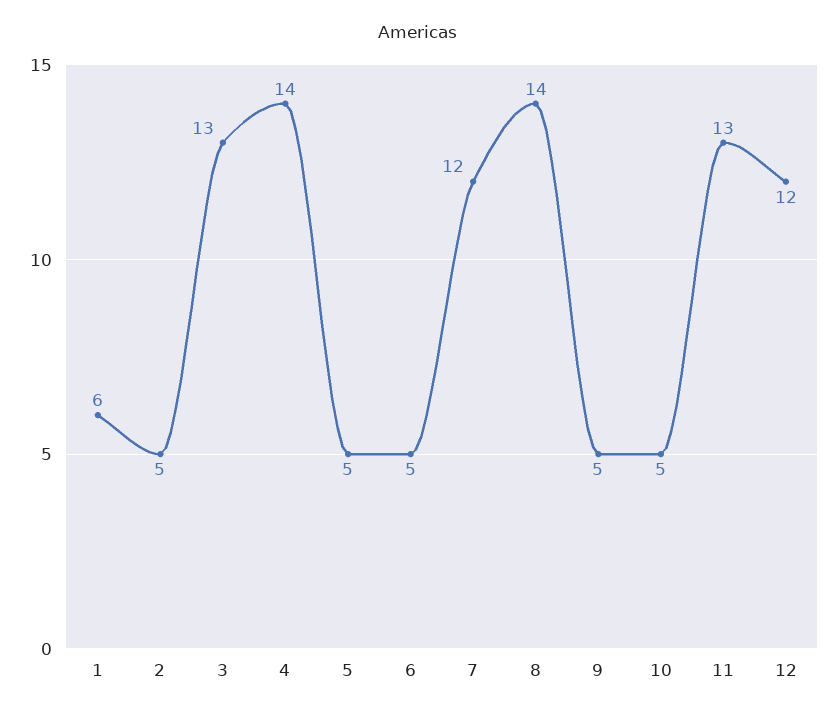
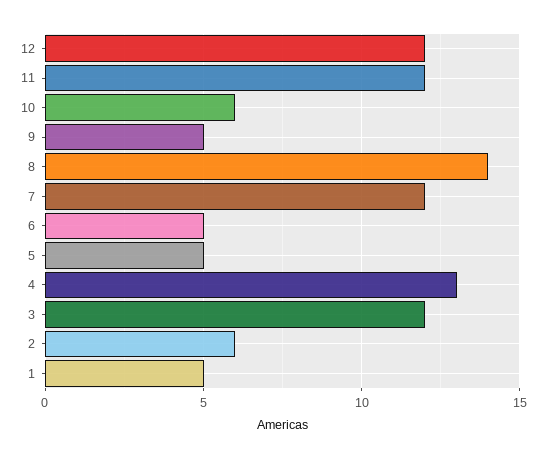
1: 6 -> 5
2: 5 -> 6
3: 13 -> 12
4: 14 -> 13
10: 5 -> 6
11: 13 -> 12

